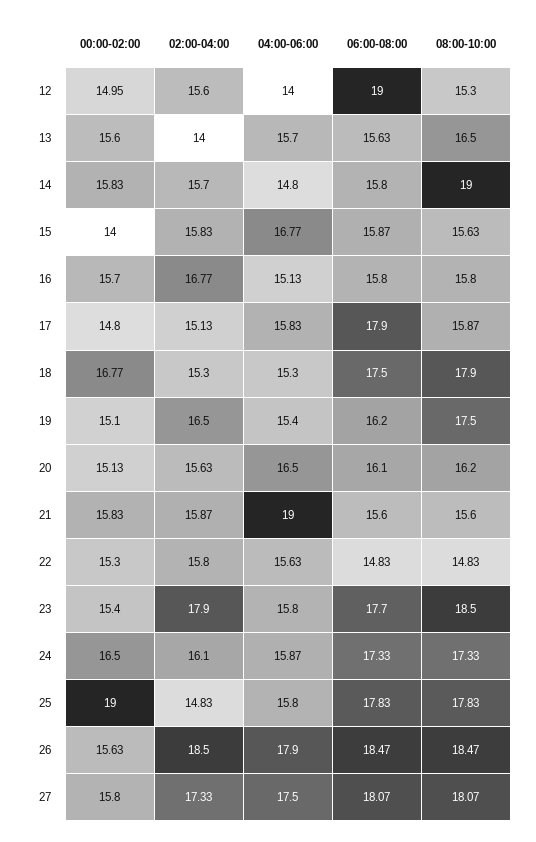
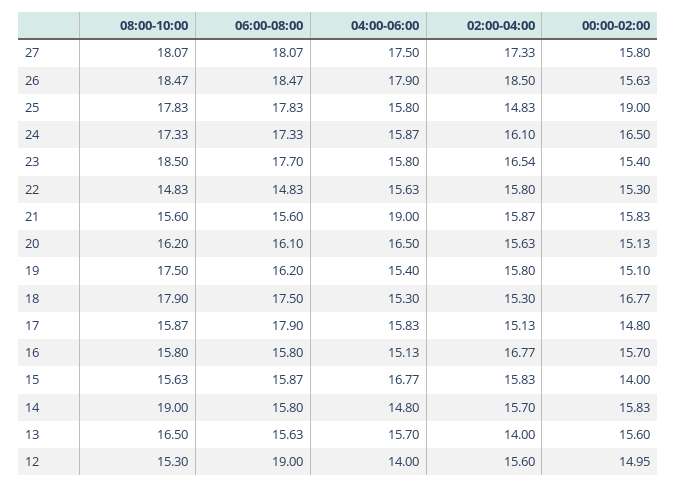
02:00-04:00, 19: 16.5 -> 15.8
02:00-04:00, 23: 17.9 -> 16.54

